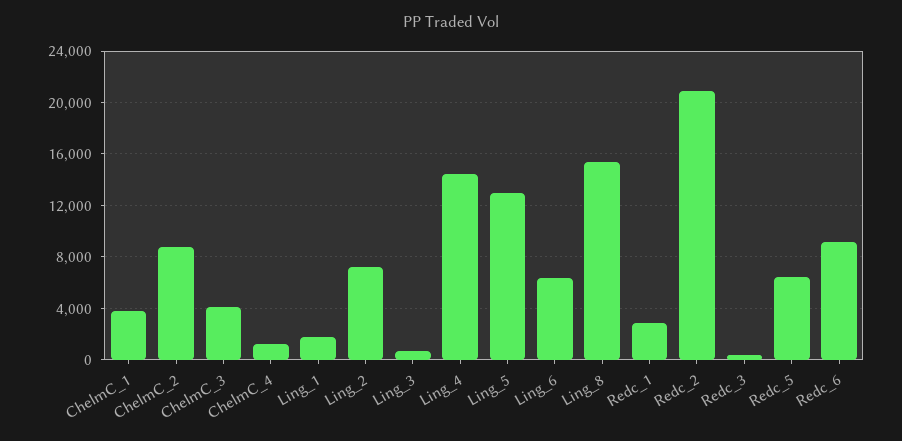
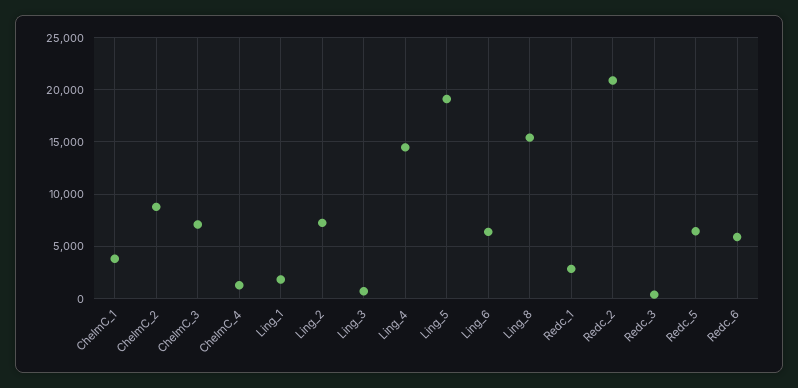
ChelmC_3: 4000 -> 7000
Ling_5: 13000 -> 19000
Redc_6: 9000 -> 6000

